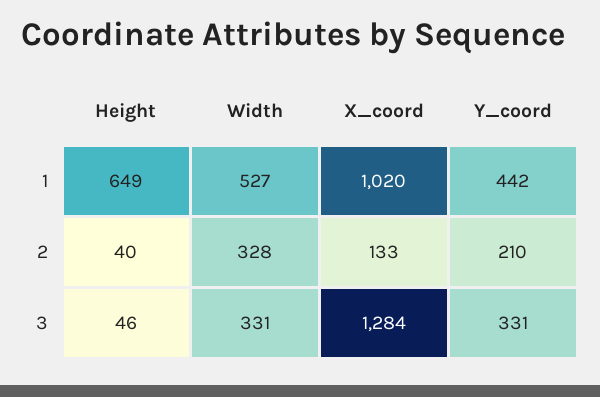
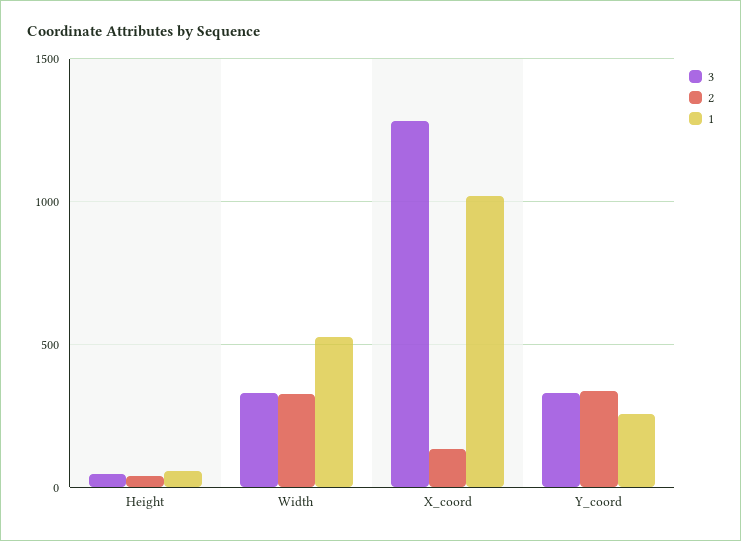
1, Height: 649 -> 50
1, Y_coord: 442 -> 250
2, Y_coord: 210 -> 350

